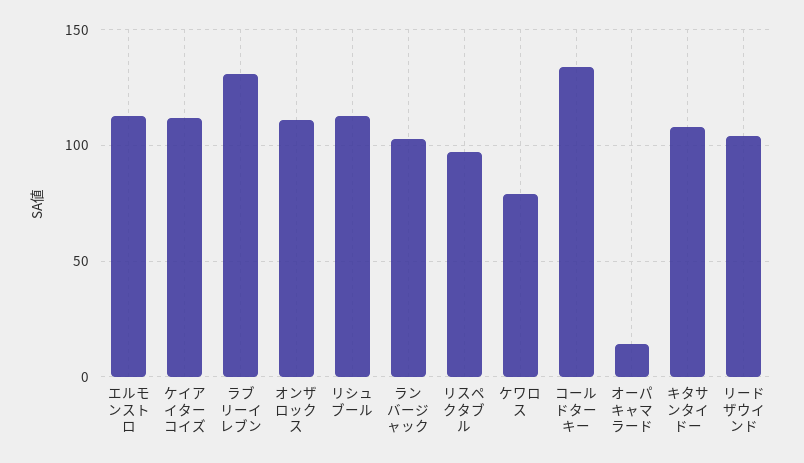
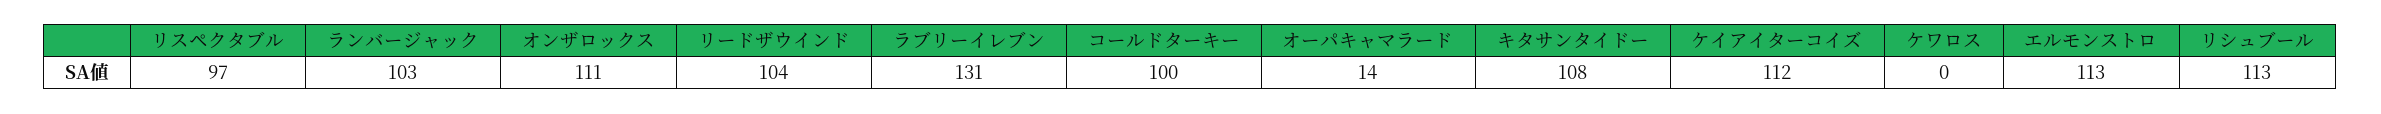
ケワロス: 80 -> 0
コールドターキー: 135 -> 100

